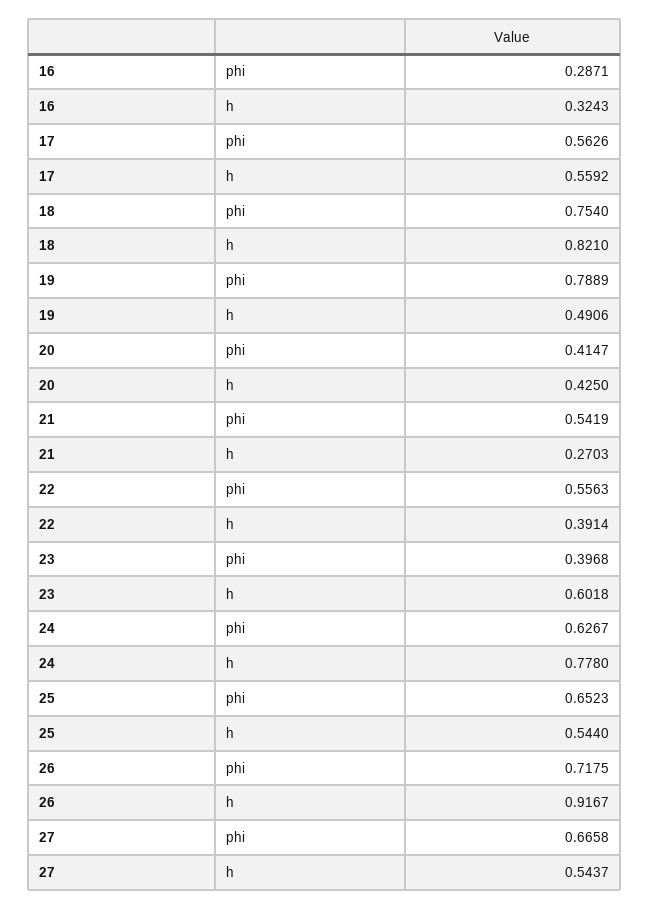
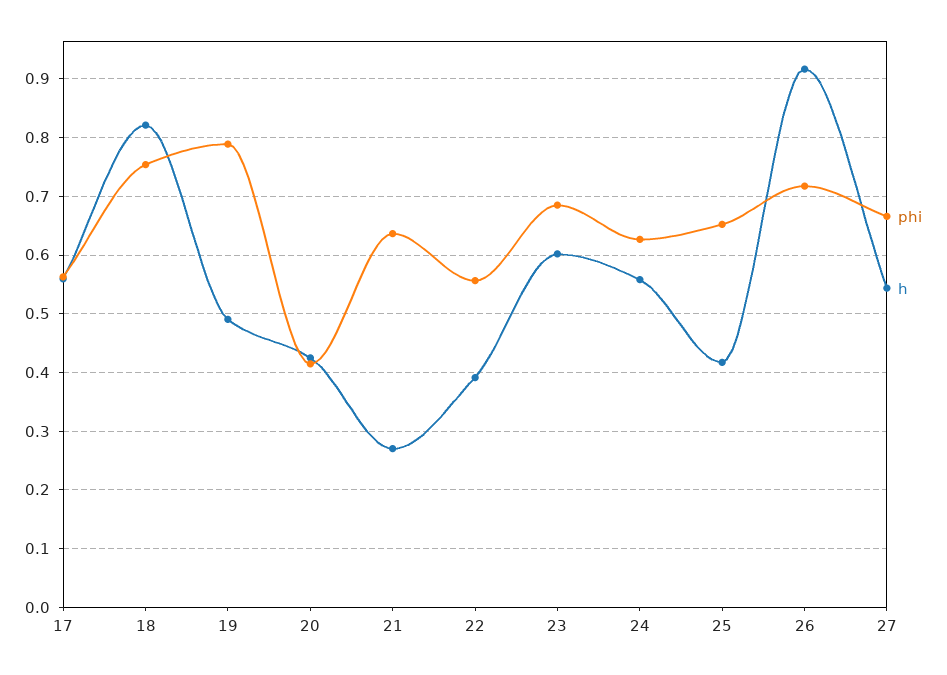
phi, 16: 0.2871 -> none
h, 16: 0.3243 -> none
phi, 21: 0.5419 -> 0.64
phi, 23: 0.3968 -> 0.68
h, 24: 0.778 -> 0.56
h, 25: 0.544 -> 0.42

